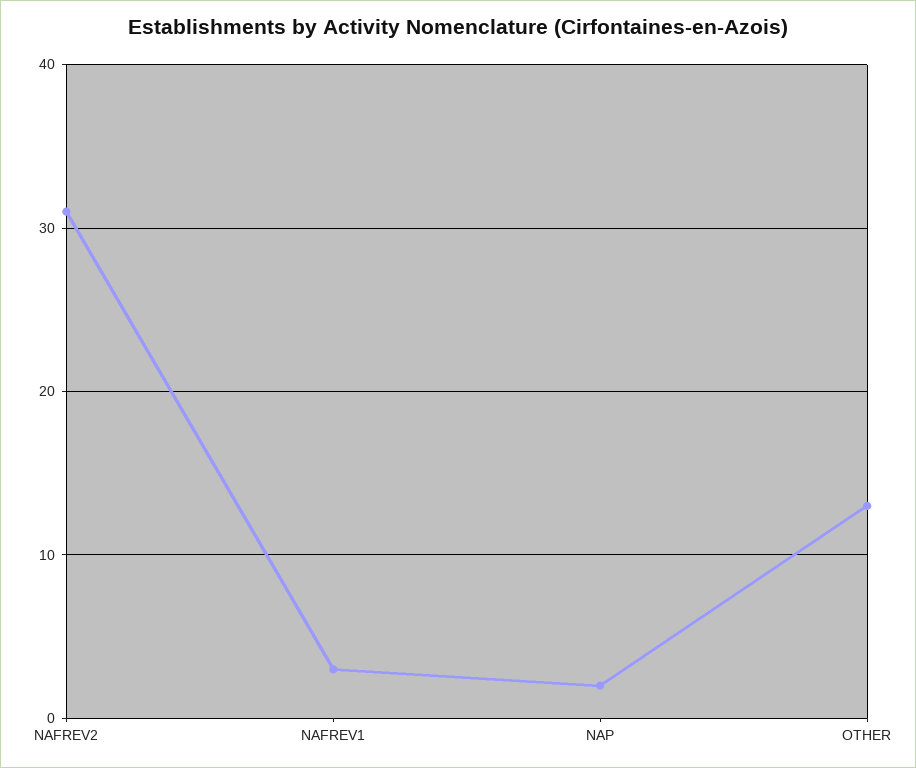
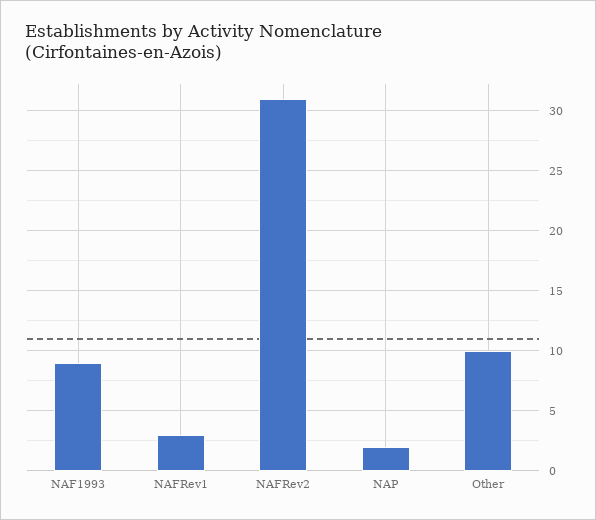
OTHER: 13 -> 10
NAF1993: none -> 9

